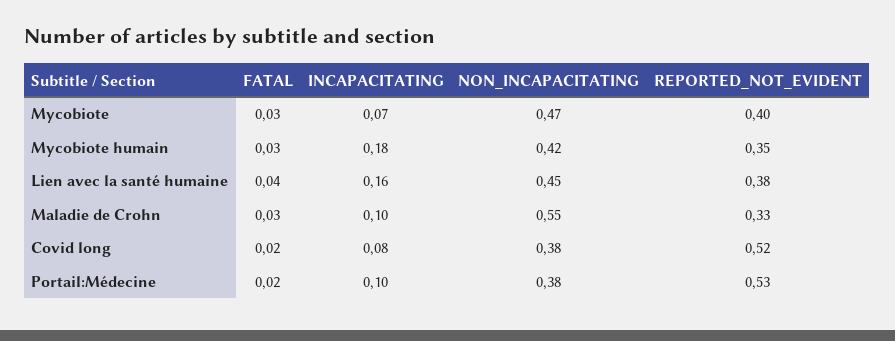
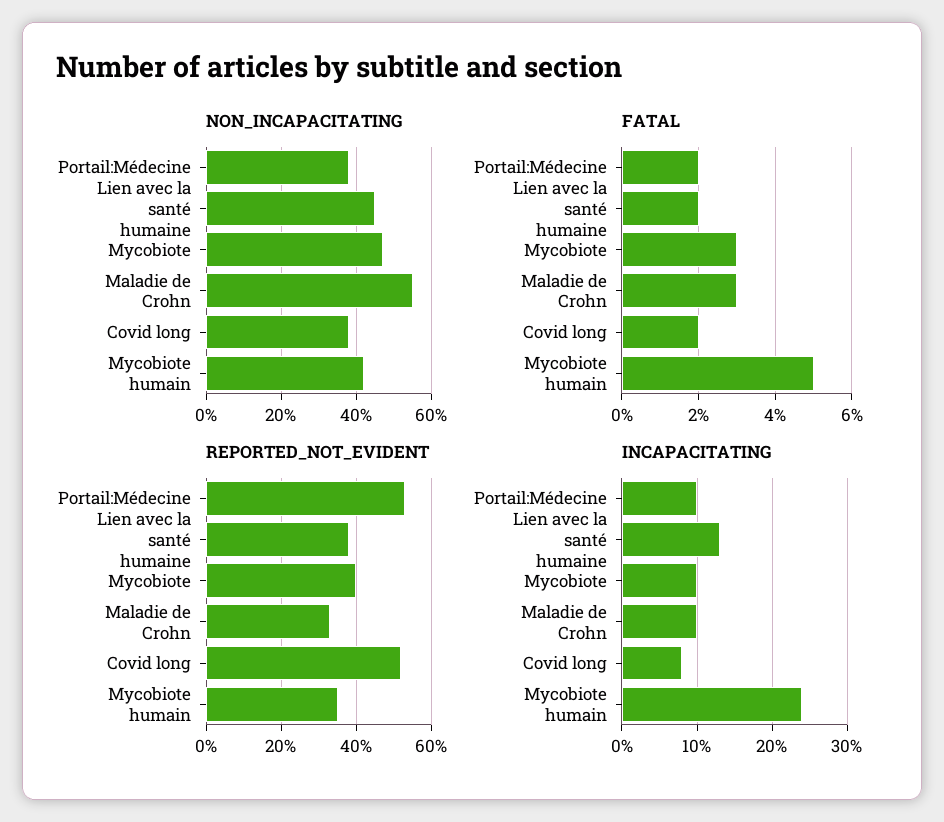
INCAPACITATING, Mycobiote: 0.07 -> 0.1
FATAL, Mycobiote humain: 0.03 -> 0.05
INCAPACITATING, Mycobiote humain: 0.18 -> 0.24
FATAL, Lien avec la santé humaine: 0.04 -> 0.02
INCAPACITATING, Lien avec la santé humaine: 0.16 -> 0.13

